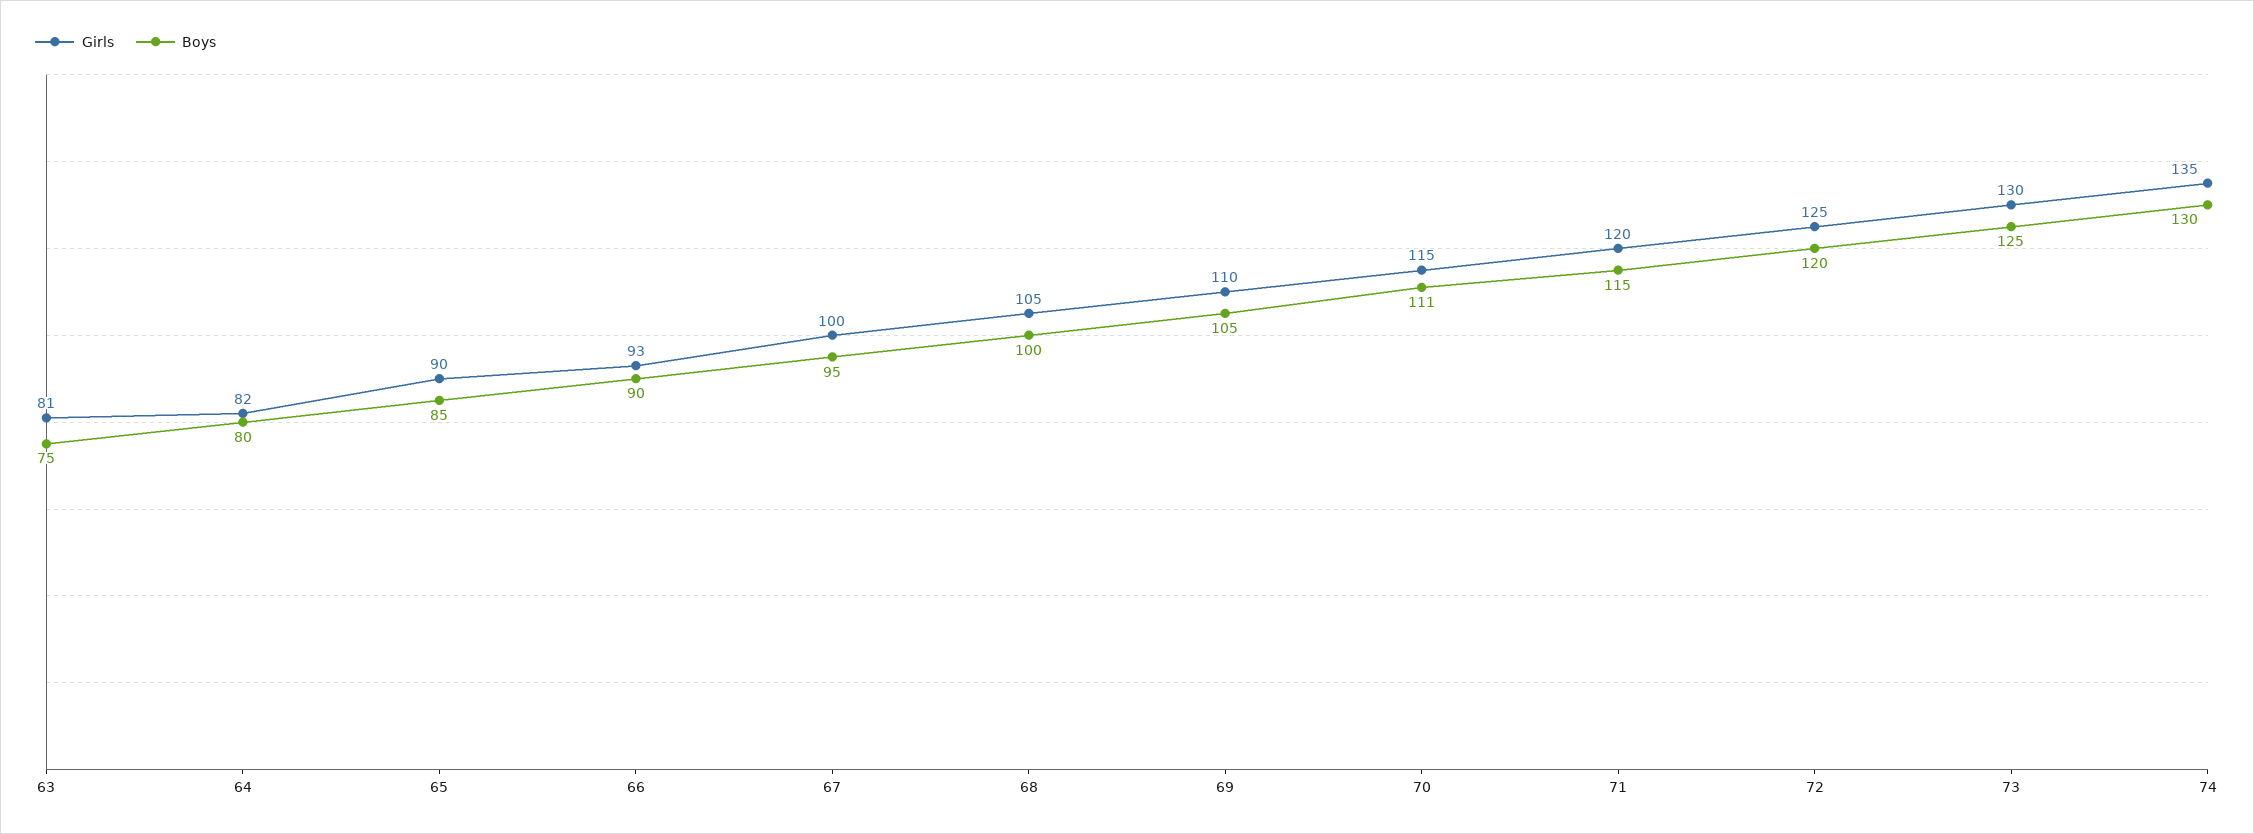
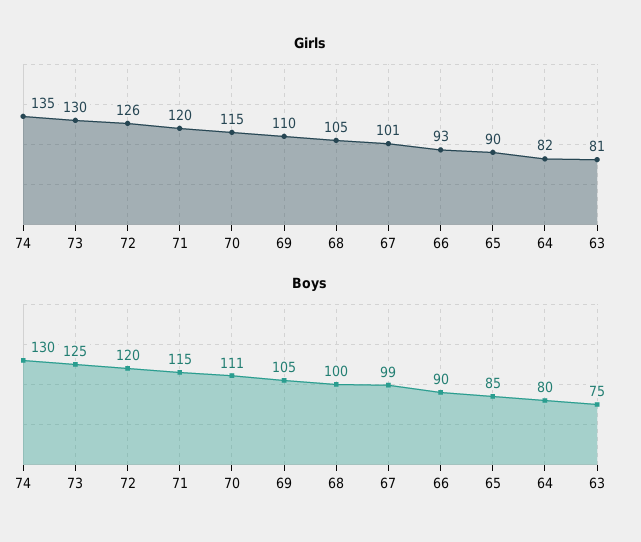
Girls, 67: 100 -> 101
Boys, 67: 95 -> 99
Girls, 72: 125 -> 126

